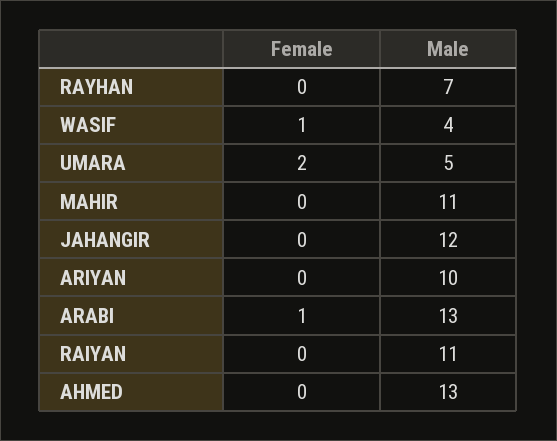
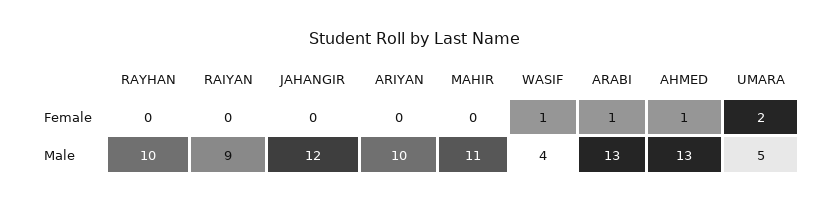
Male, RAYHAN: 7 -> 10
Male, RAIYAN: 11 -> 9
Female, AHMED: 0 -> 1

